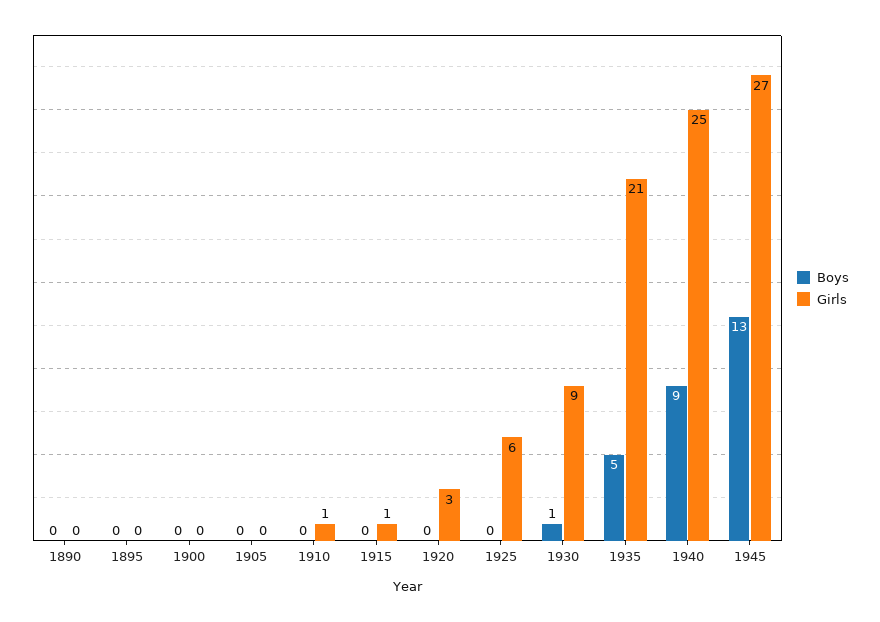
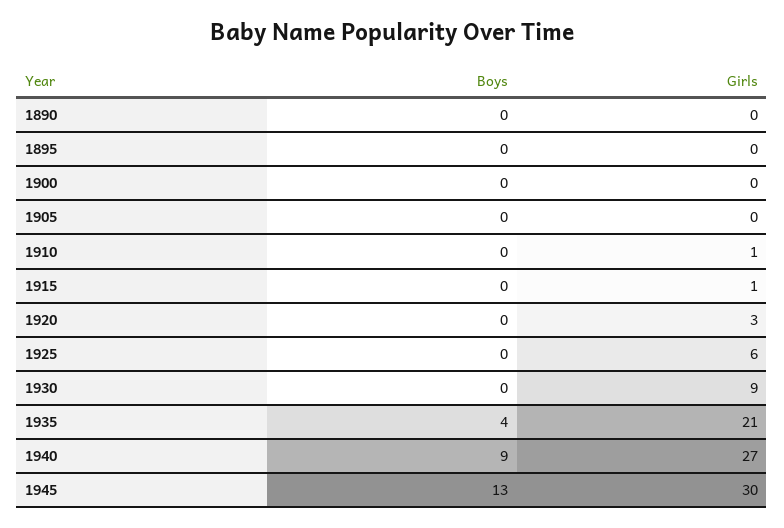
Boys, 1930: 1 -> 0
Boys, 1935: 5 -> 4
Girls, 1940: 25 -> 27
Girls, 1945: 27 -> 30

